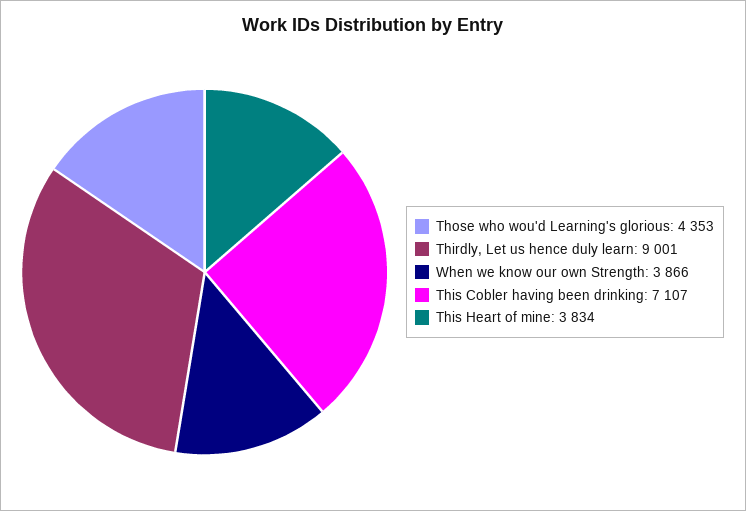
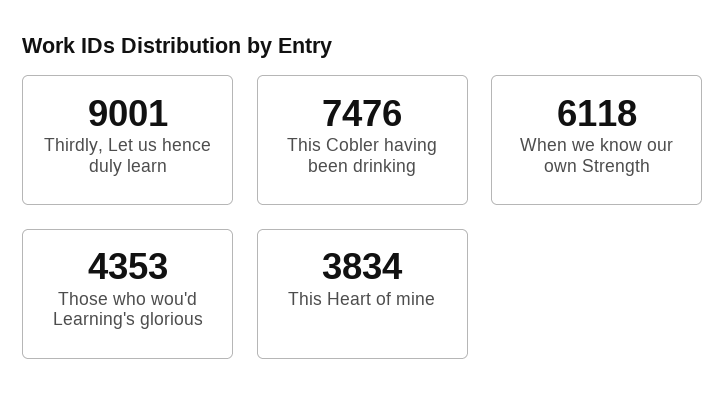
When we know our own Strength: 3866 -> 6118
This Cobler having been drinking: 7107 -> 7476

